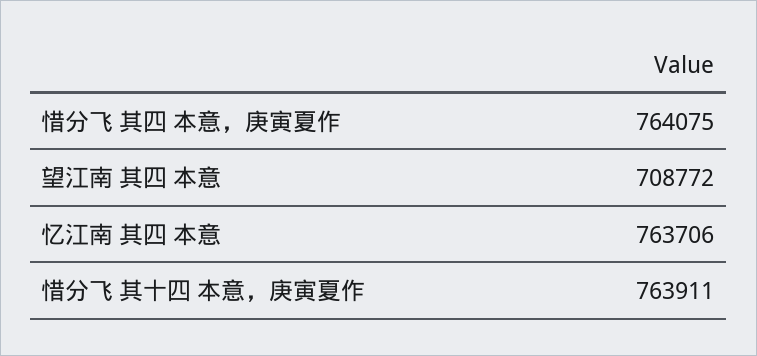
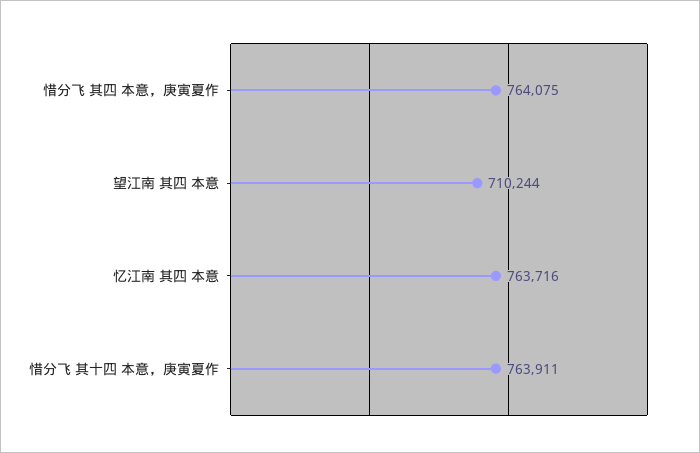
望江南 其四 本意: 708772 -> 710244
忆江南 其四 本意: 763706 -> 763716

